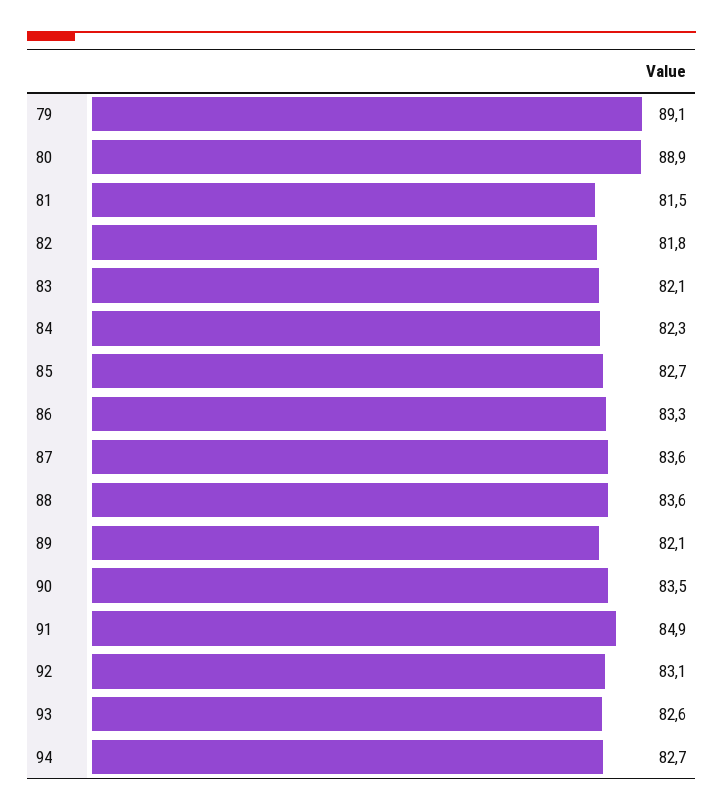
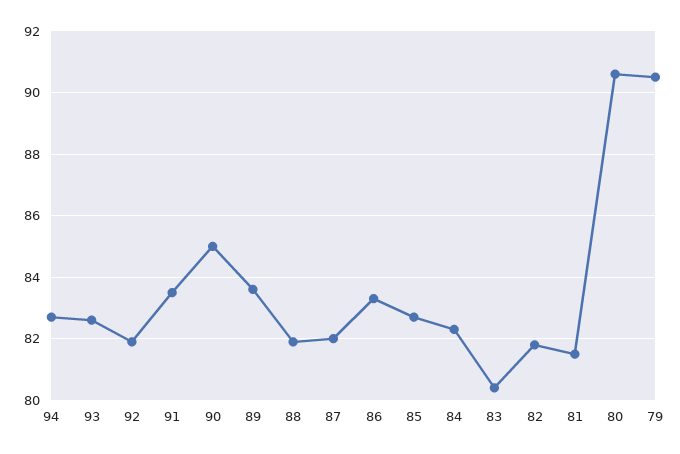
79: 89.1 -> 90.5
80: 88.9 -> 90.5
83: 82.1 -> 80.5
87: 83.6 -> 82
88: 83.6 -> 82
89: 82.1 -> 83.5
90: 83.5 -> 85
91: 84.9 -> 83.5
92: 83.1 -> 82

